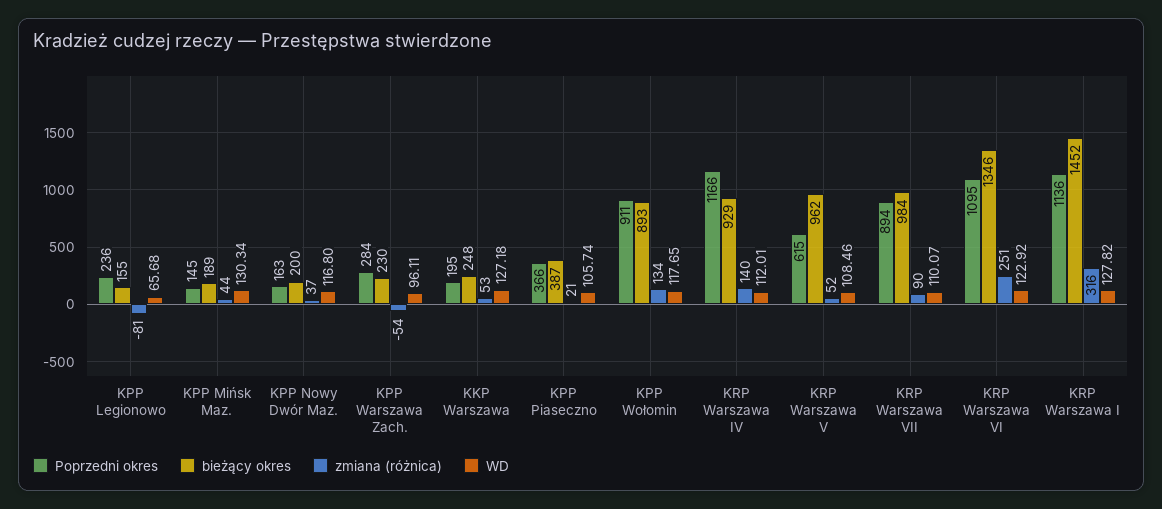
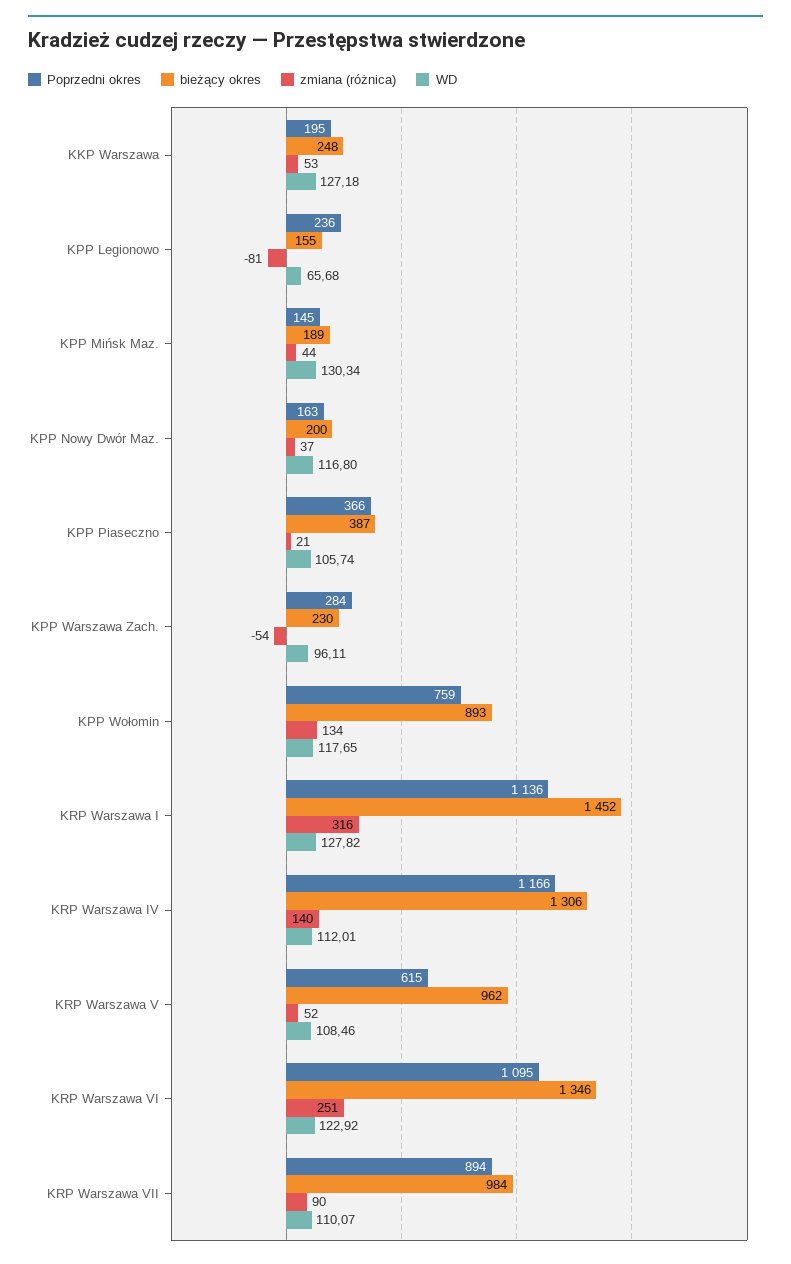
Poprzedni okres, KPP Wołomin: 911 -> 759
bieżący okres, KRP Warszawa IV: 929 -> 1306

